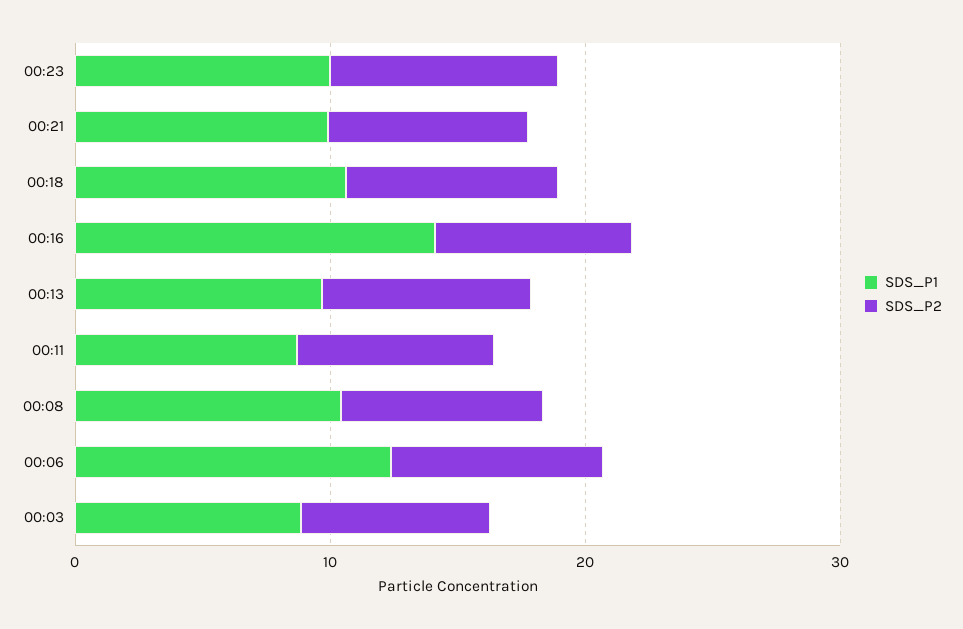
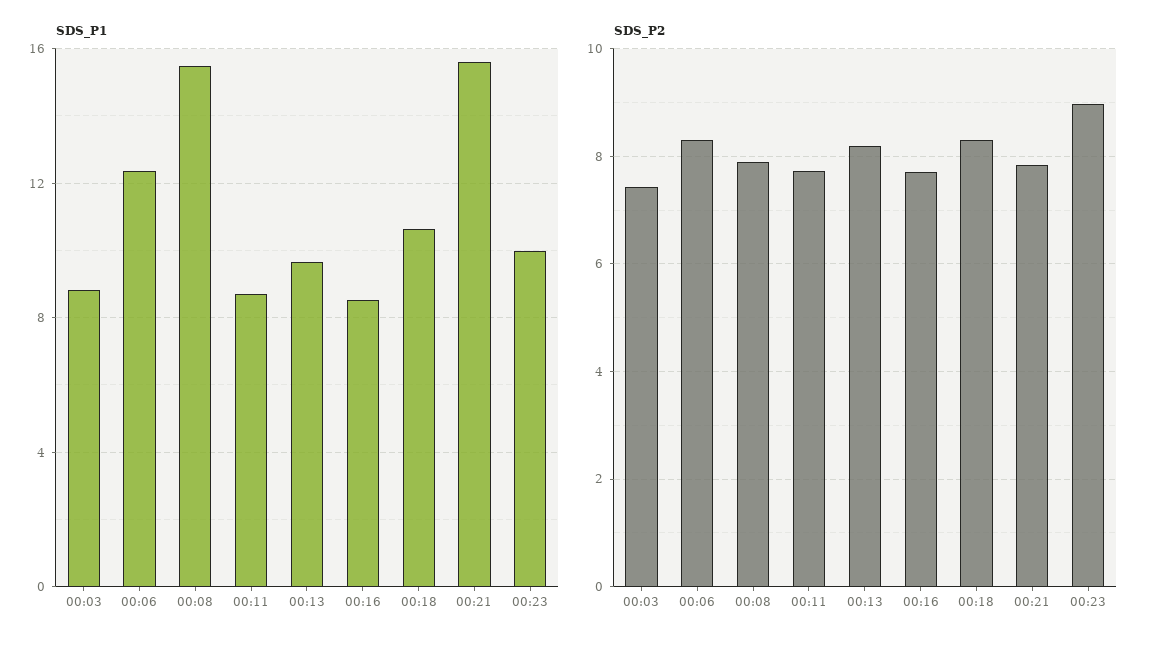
SDS_P1, 00:21: 10 -> 15.5
SDS_P1, 00:16: 14 -> 8.5
SDS_P1, 00:08: 10 -> 15.5

